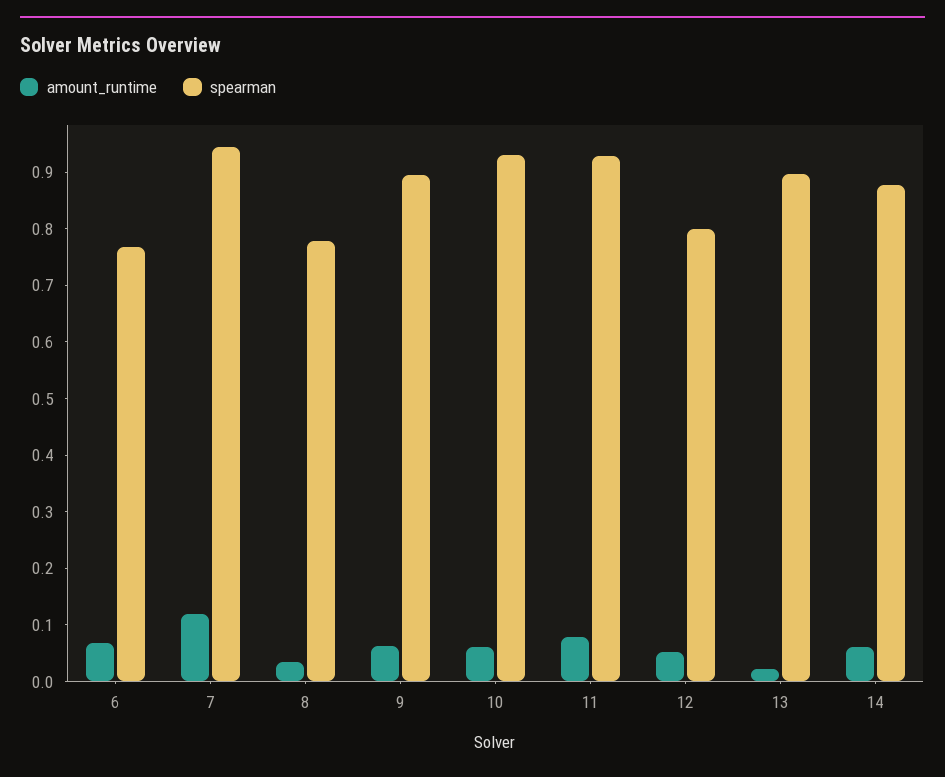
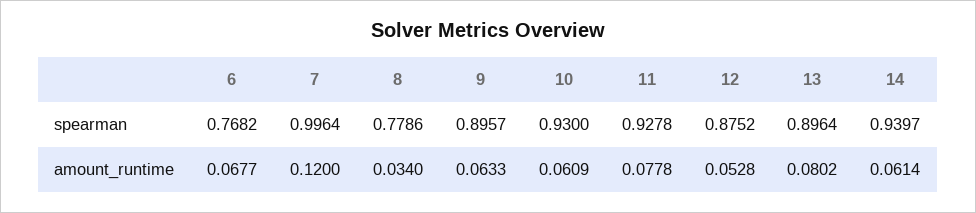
spearman, 7: 0.94 -> 0.9964
spearman, 12: 0.8 -> 0.8752
amount_runtime, 13: 0.02 -> 0.0802
spearman, 14: 0.88 -> 0.9397

